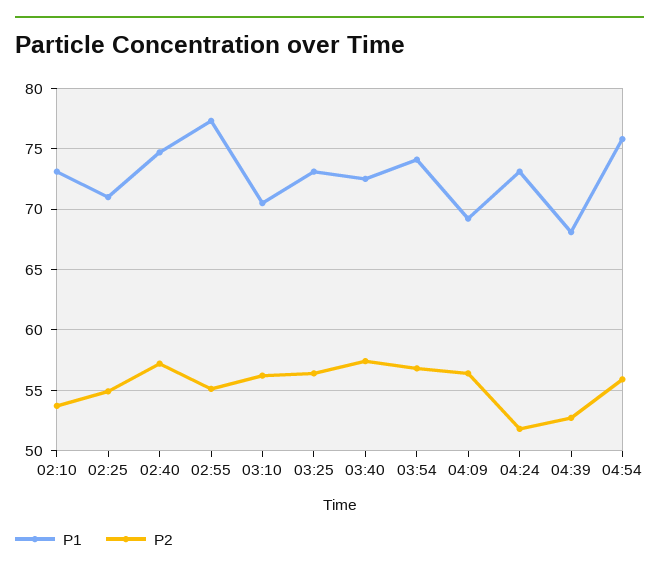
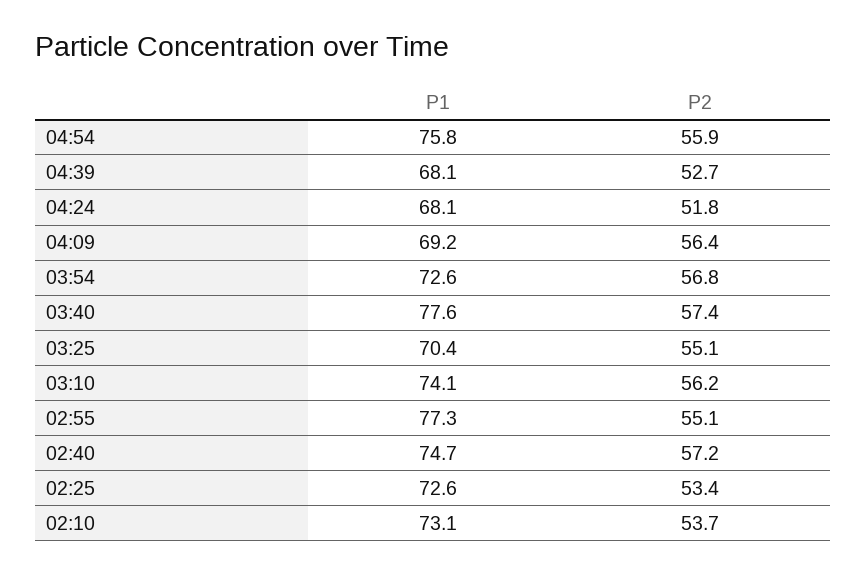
P1, 02:25: 71 -> 72.6
P2, 02:25: 55 -> 53.4
P1, 03:10: 70.5 -> 74.1
P1, 03:25: 73 -> 70.4
P2, 03:25: 56.5 -> 55.1
P1, 03:40: 72.5 -> 77.6
P1, 03:54: 74 -> 72.6
P1, 04:24: 73 -> 68.1

